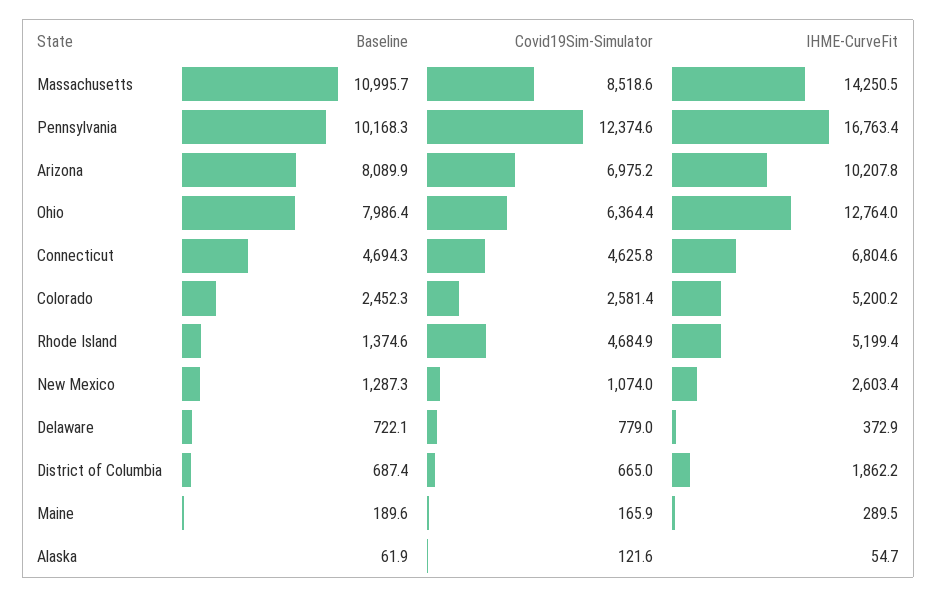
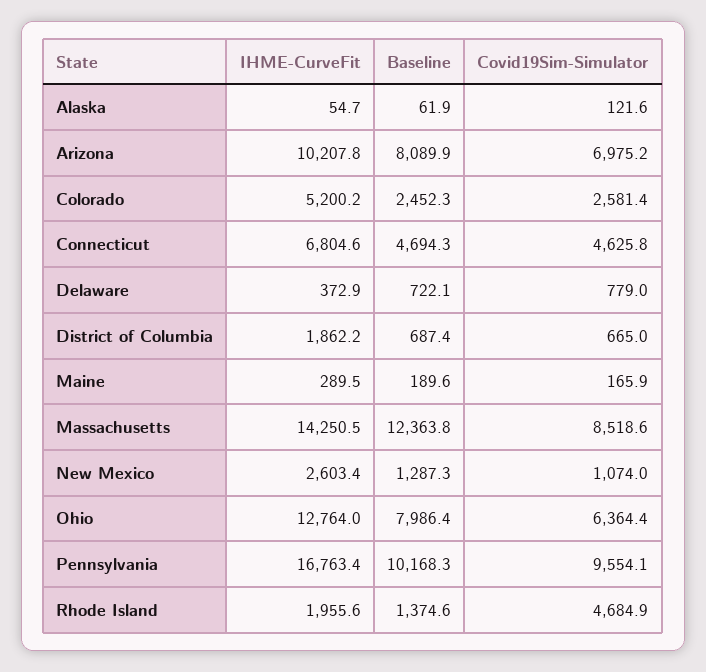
Baseline, Massachusetts: 10995.7 -> 12363.8
Covid19Sim-Simulator, Pennsylvania: 12374.6 -> 9554.1
IHME-CurveFit, Rhode Island: 5199.4 -> 1955.6

